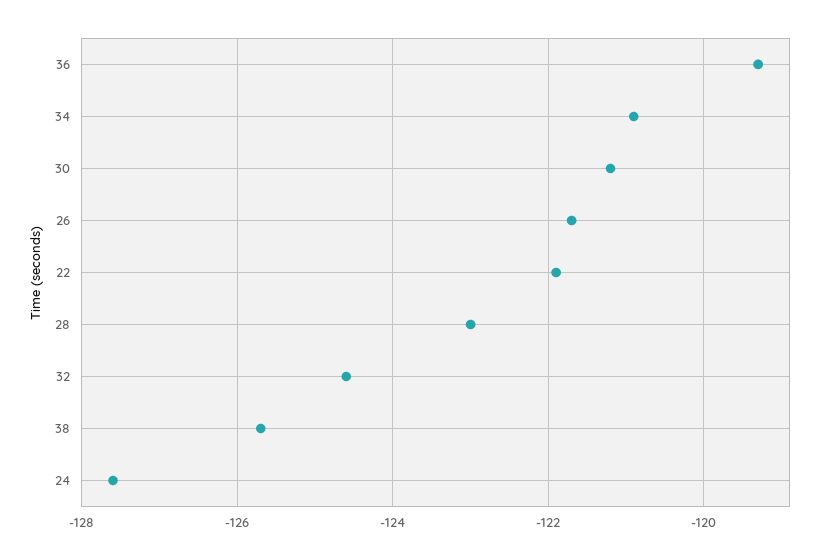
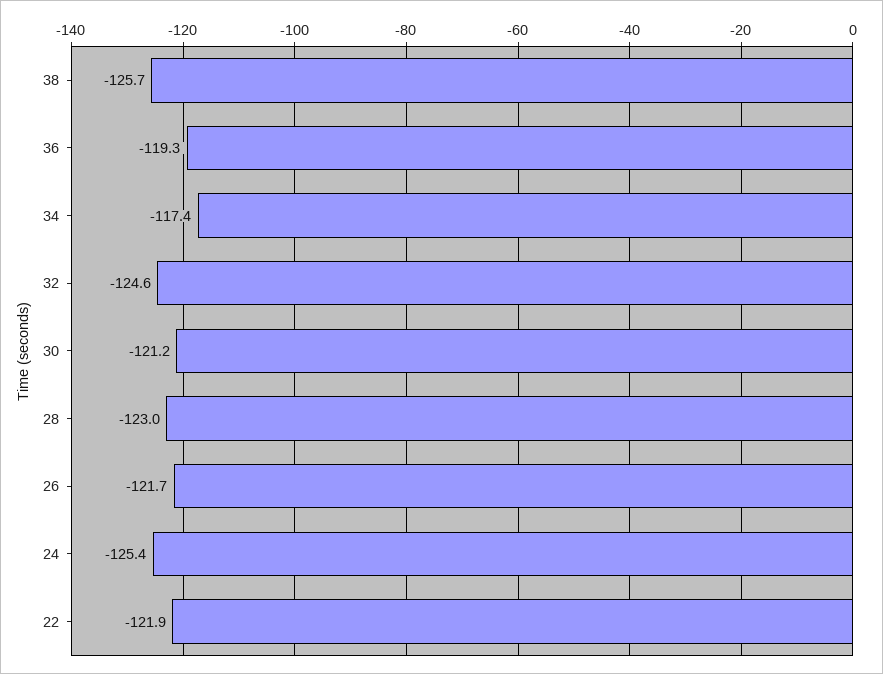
34: -121 -> -117.4
24: -127.5 -> -125.4

